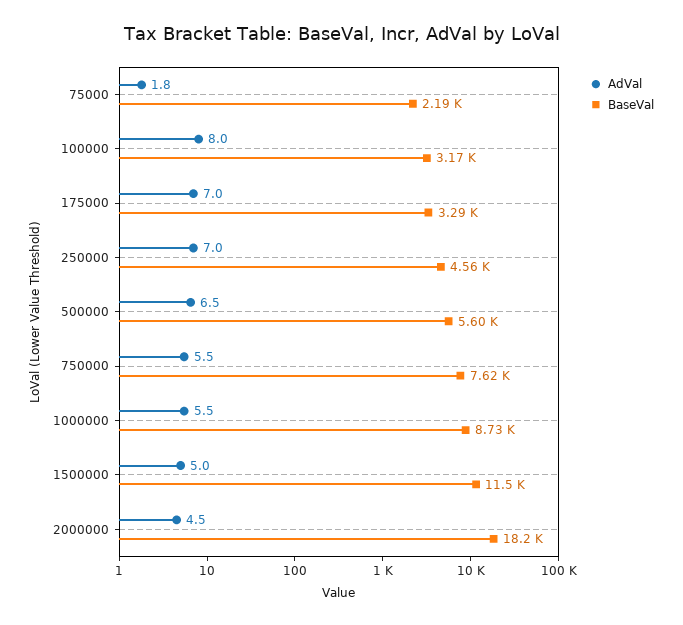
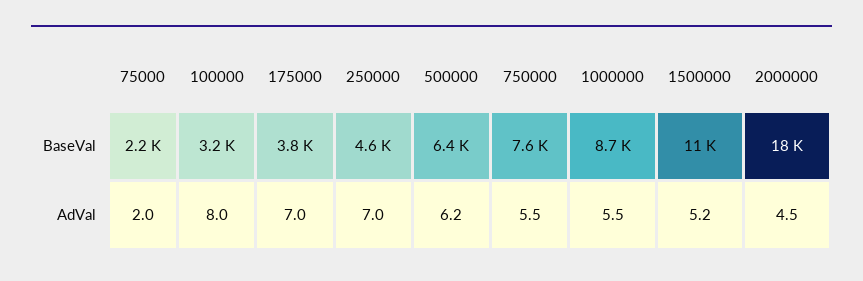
AdVal, 75000: 1.8 -> 2
BaseVal, 175000: 3290 -> 3800
AdVal, 500000: 6.5 -> 6.2
BaseVal, 500000: 5600 -> 6400
AdVal, 1500000: 5 -> 5.2

